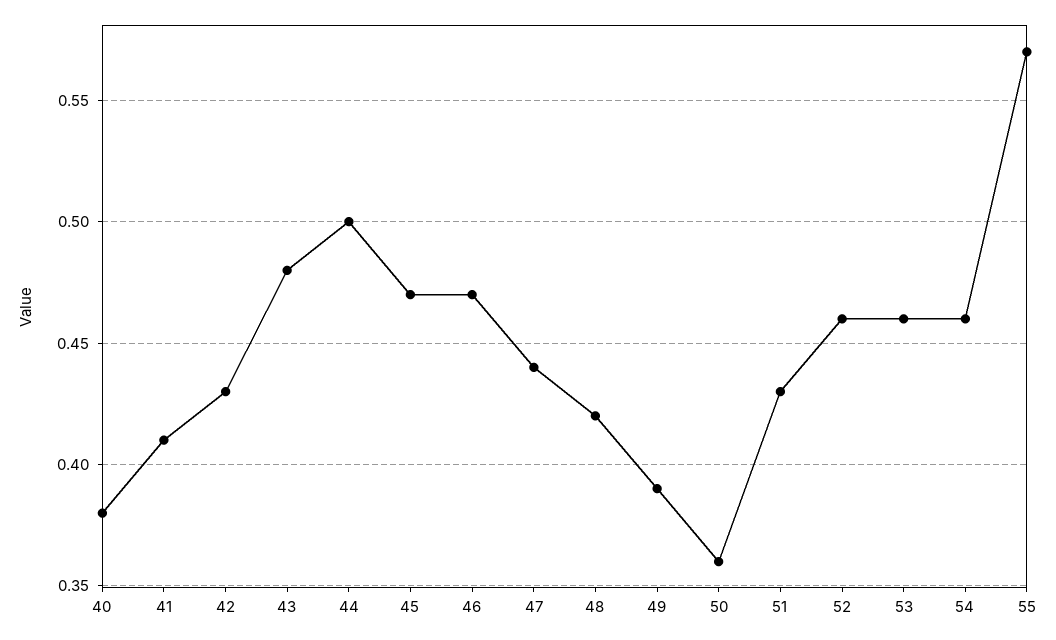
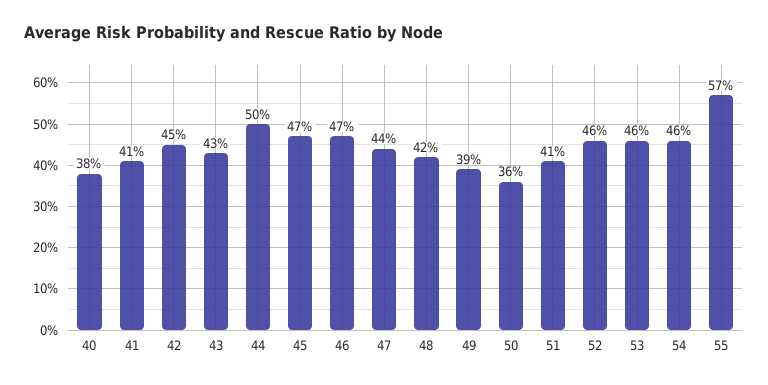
42: 0.43 -> 0.45
43: 0.48 -> 0.43
51: 0.43 -> 0.41

